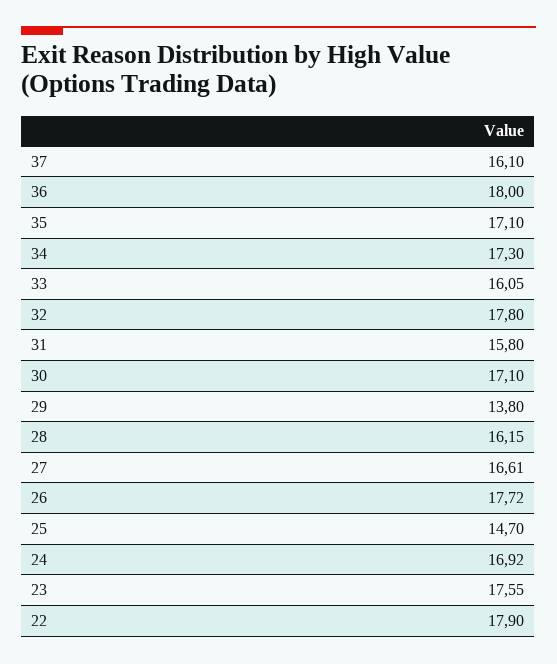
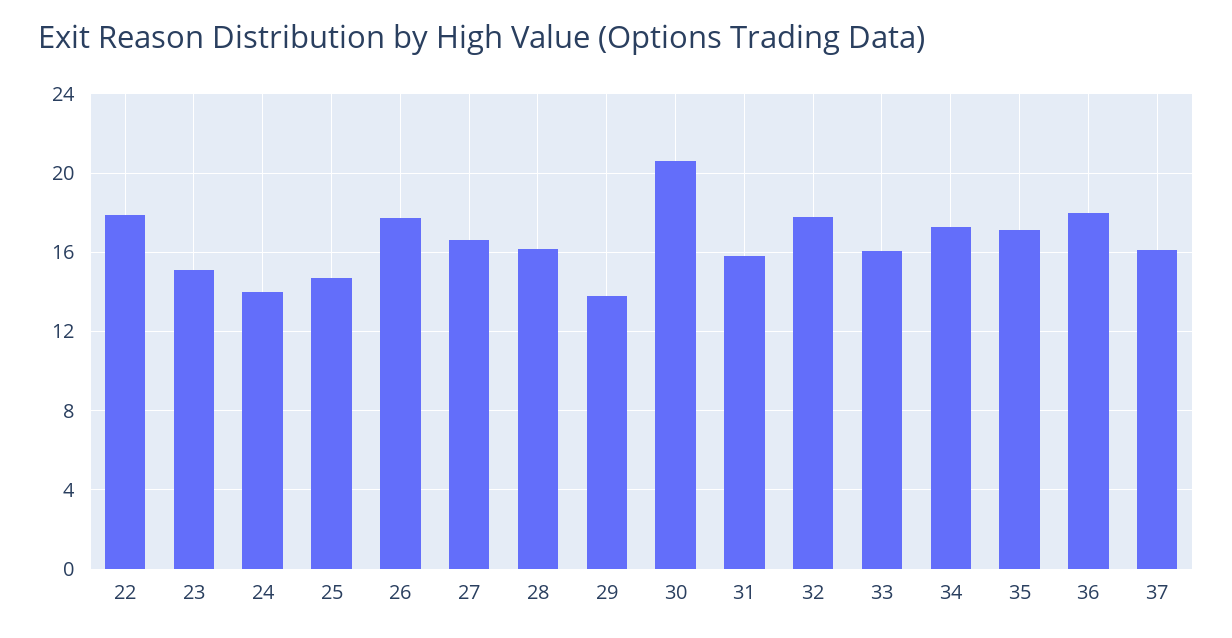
30: 17.1 -> 20.5
24: 16.92 -> 14
23: 17.55 -> 15

